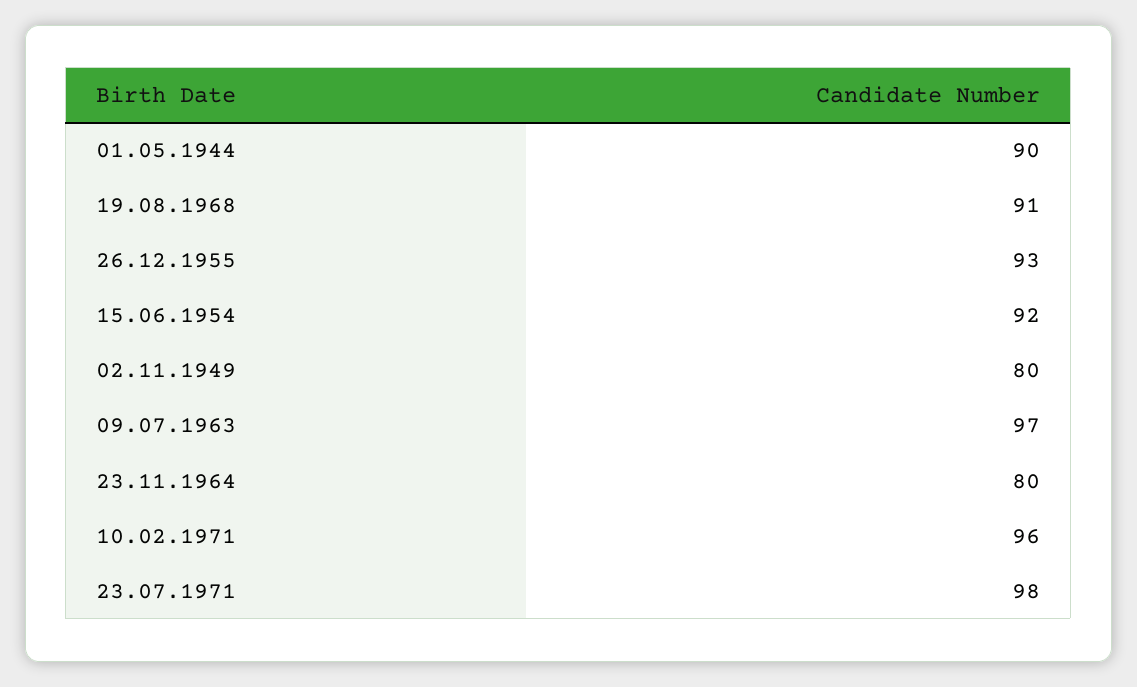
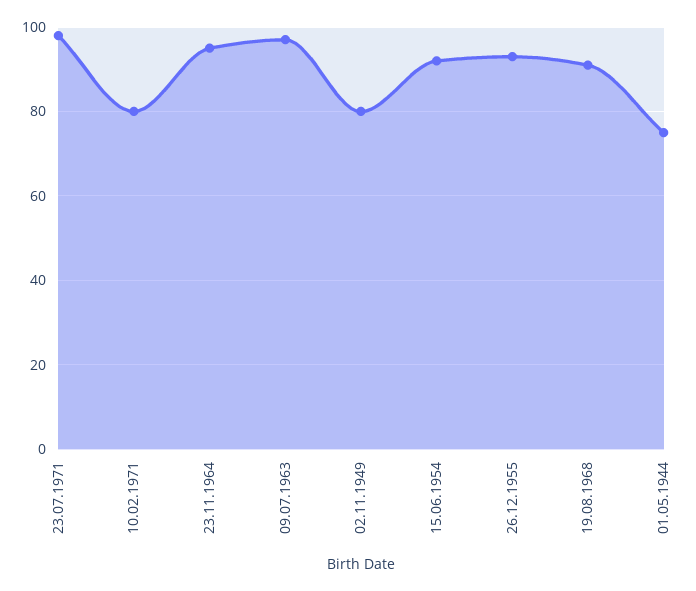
01.05.1944: 90 -> 75
23.11.1964: 80 -> 95
10.02.1971: 96 -> 80

